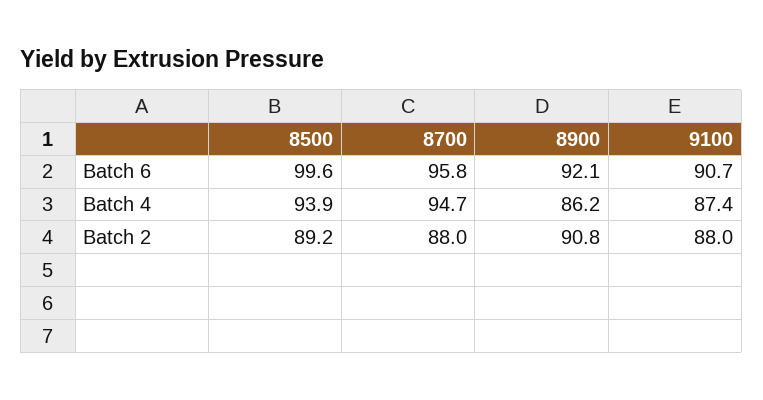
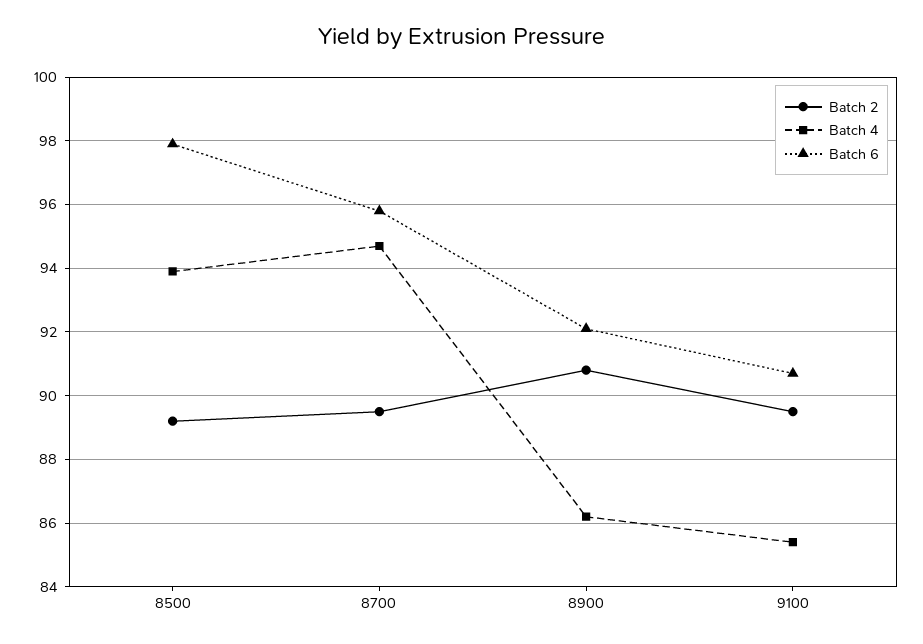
Batch 6, 8500: 99.6 -> 98
Batch 4, 9100: 87.4 -> 85.5
Batch 2, 8700: 88 -> 89.5
Batch 2, 9100: 88 -> 89.5

